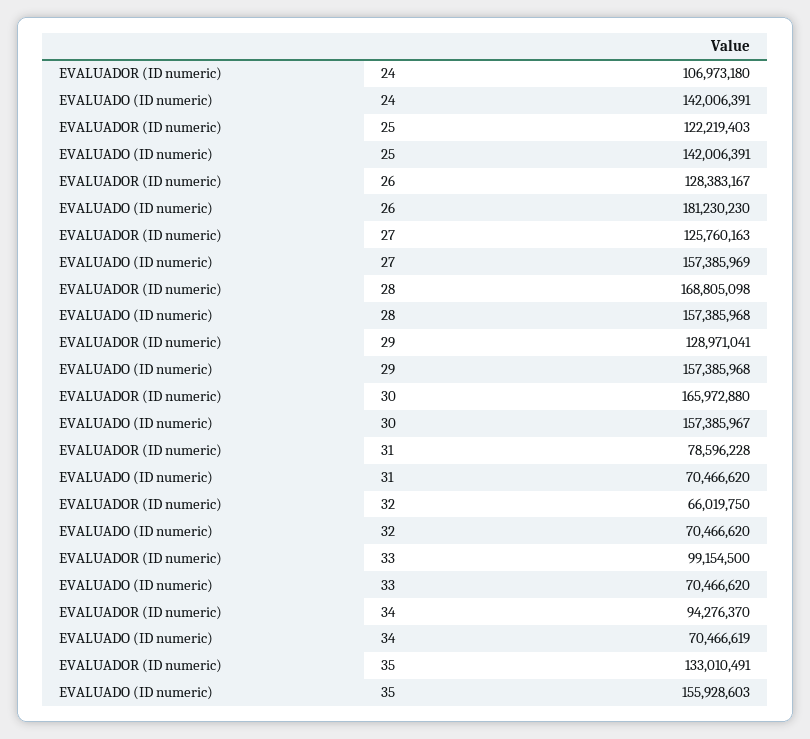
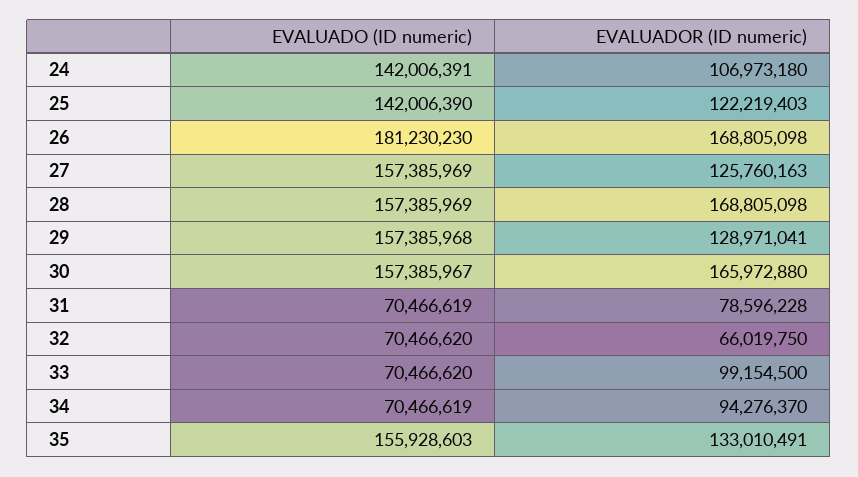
EVALUADO (ID numeric), 25: 142006391 -> 142006390
EVALUADOR (ID numeric), 26: 128383167 -> 168805098
EVALUADO (ID numeric), 28: 157385968 -> 157385969
EVALUADO (ID numeric), 31: 70466620 -> 70466619

